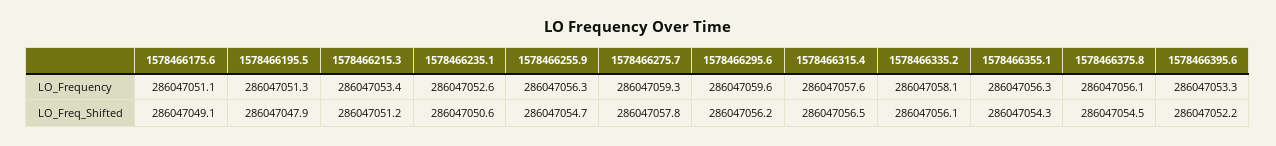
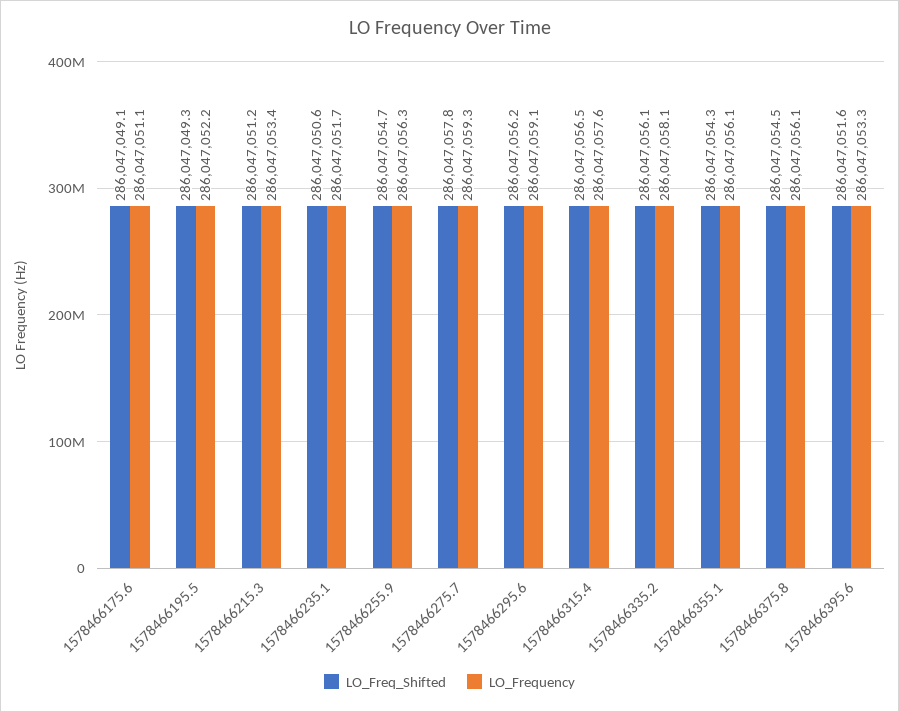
LO_Frequency, 1578466195.5: 286047051.3 -> 286047052.2
LO_Frequency, 1578466235.1: 286047052.6 -> 286047051.7
LO_Frequency, 1578466295.6: 286047059.6 -> 286047059.1
LO_Frequency, 1578466355.1: 286047056.3 -> 286047056.1
LO_Freq_Shifted, 1578466195.5: 286047047.9 -> 286047049.3
LO_Freq_Shifted, 1578466395.6: 286047052.2 -> 286047051.6

